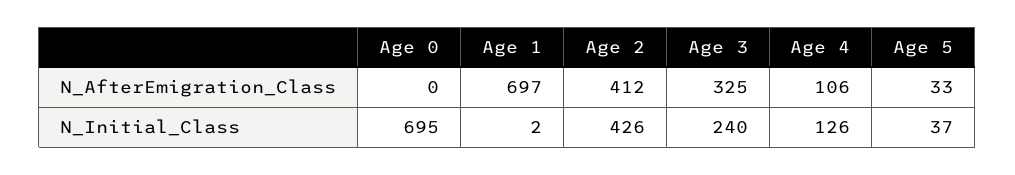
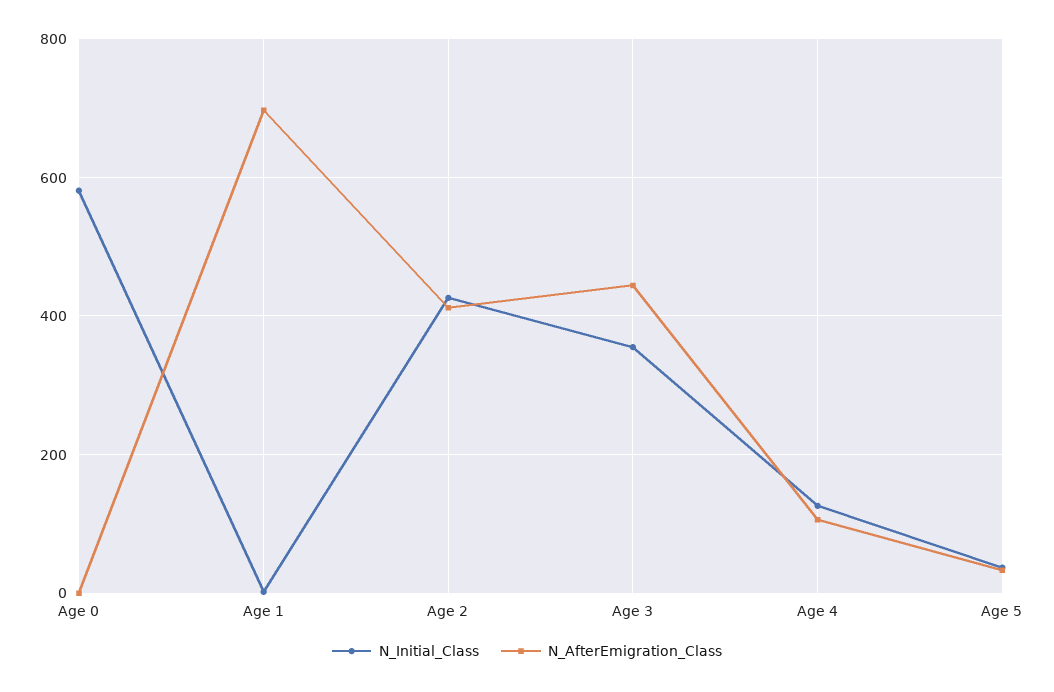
N_AfterEmigration_Class, Age 3: 325 -> 440
N_Initial_Class, Age 0: 695 -> 580
N_Initial_Class, Age 3: 240 -> 360

